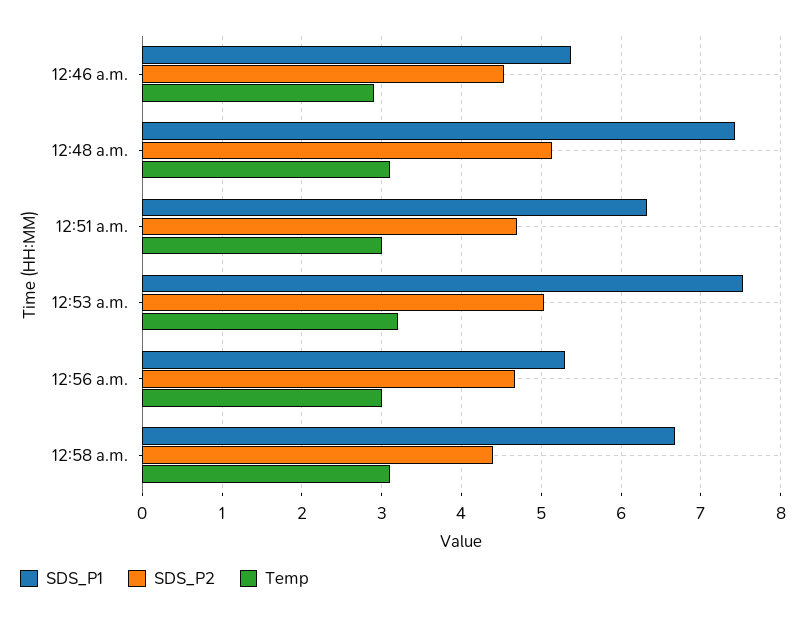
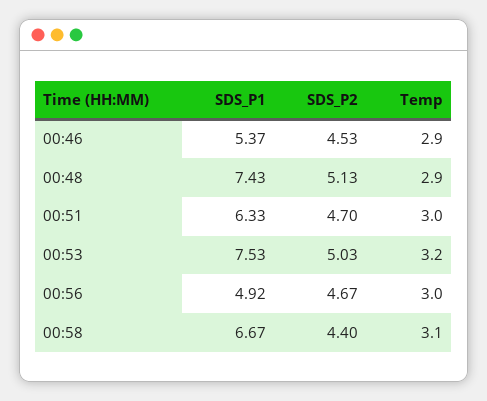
Temp, 12:48 a.m.: 3.1 -> 2.9
SDS_P1, 12:56 a.m.: 5.3 -> 4.92

